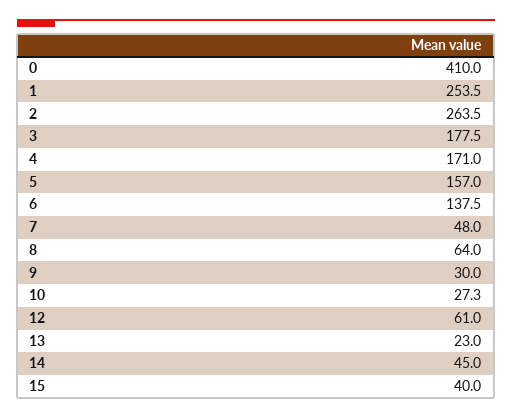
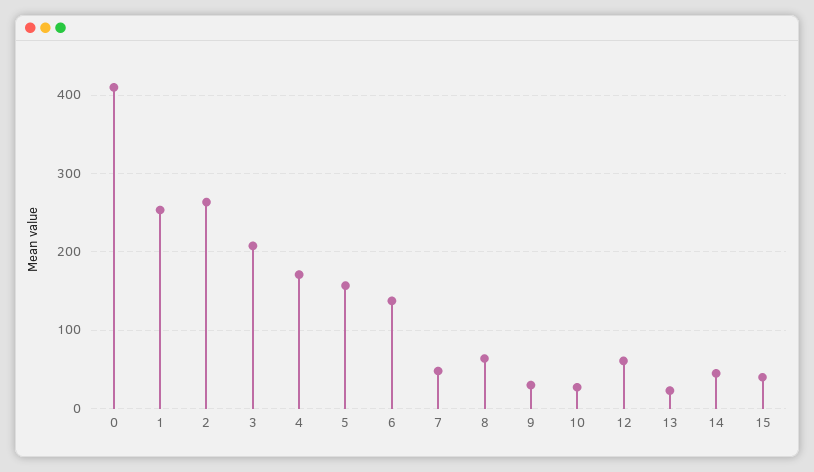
3: 177.5 -> 210

